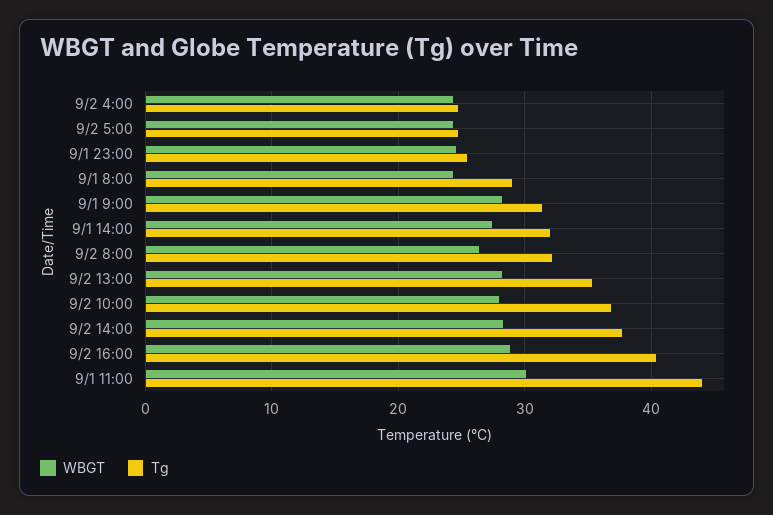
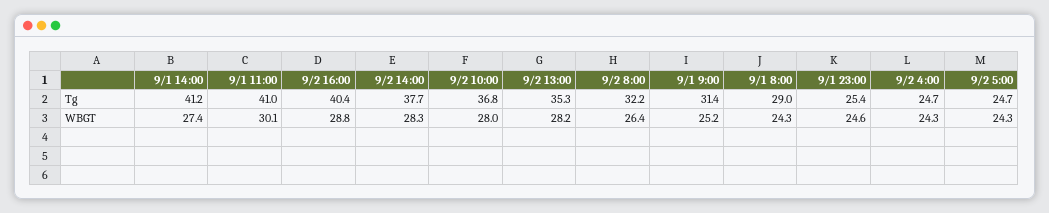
WBGT, 9/1 9:00: 28 -> 25.2
Tg, 9/1 14:00: 32 -> 41.2
Tg, 9/1 11:00: 44 -> 41

